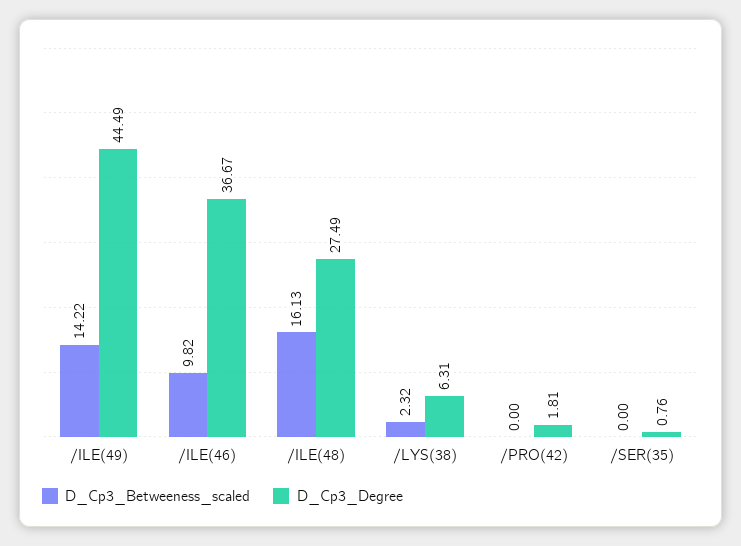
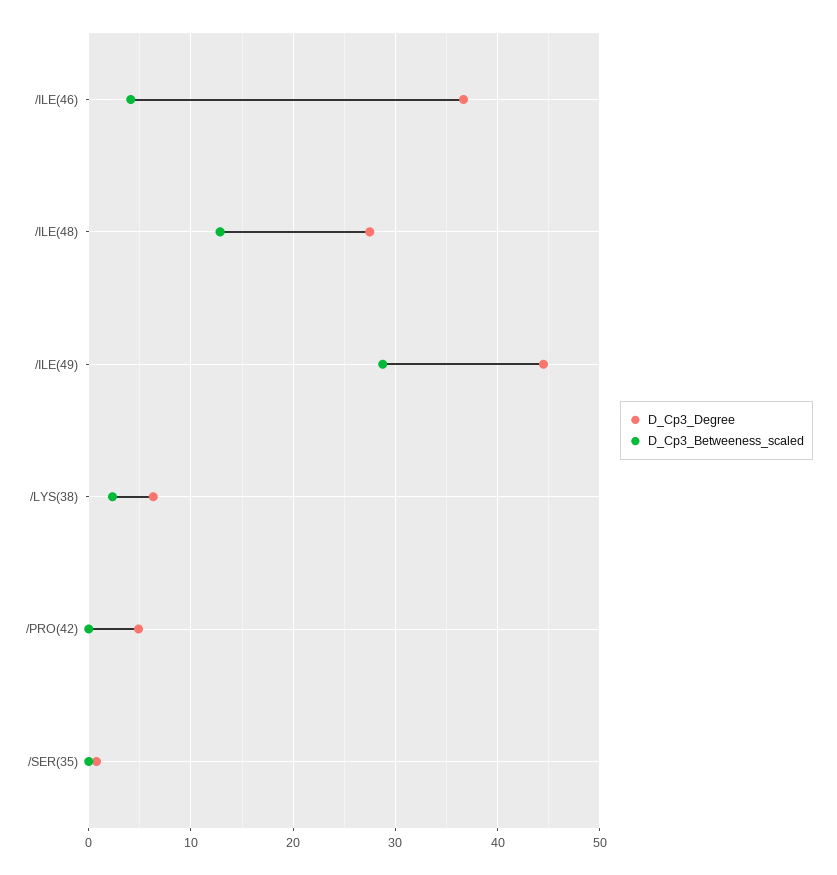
D_Cp3_Betweeness_scaled, /ILE(49): 14.22 -> 29
D_Cp3_Betweeness_scaled, /ILE(46): 9.82 -> 4
D_Cp3_Betweeness_scaled, /ILE(48): 16.13 -> 13
D_Cp3_Degree, /PRO(42): 1.81 -> 5

